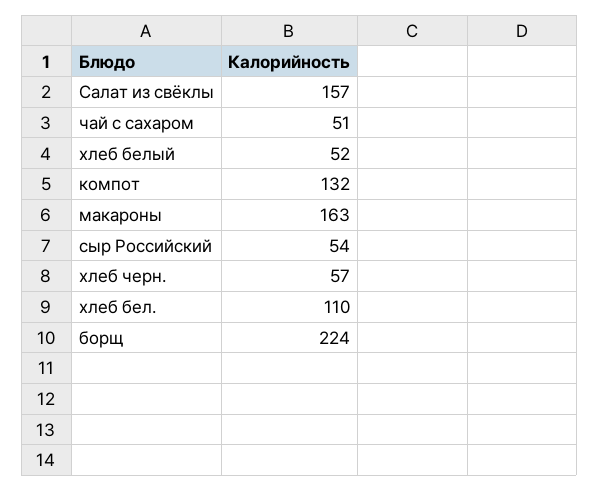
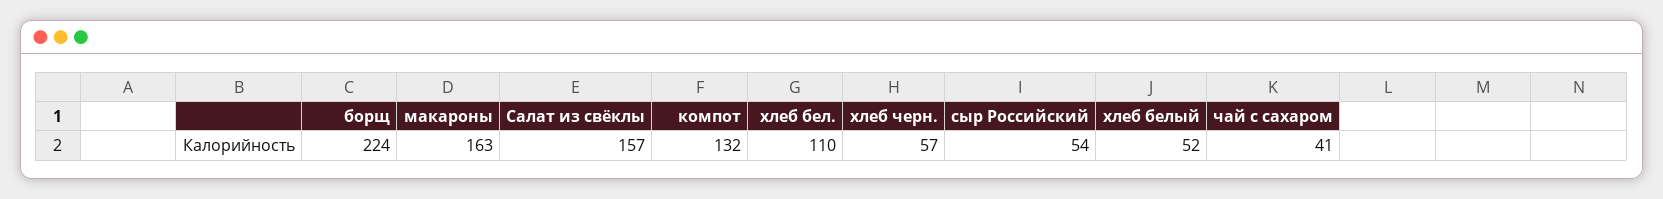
чай с сахаром: 51 -> 41

